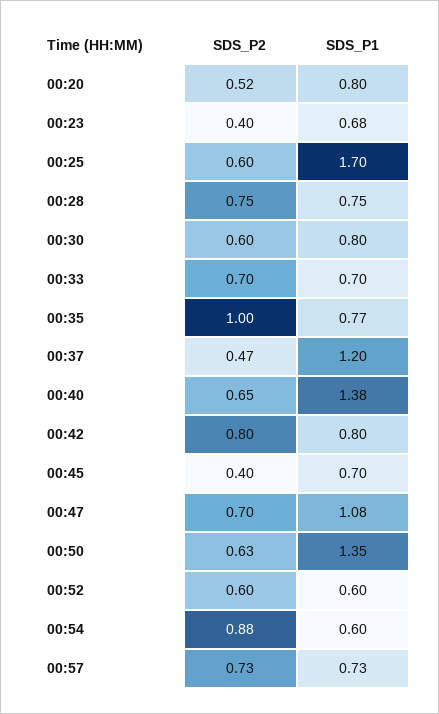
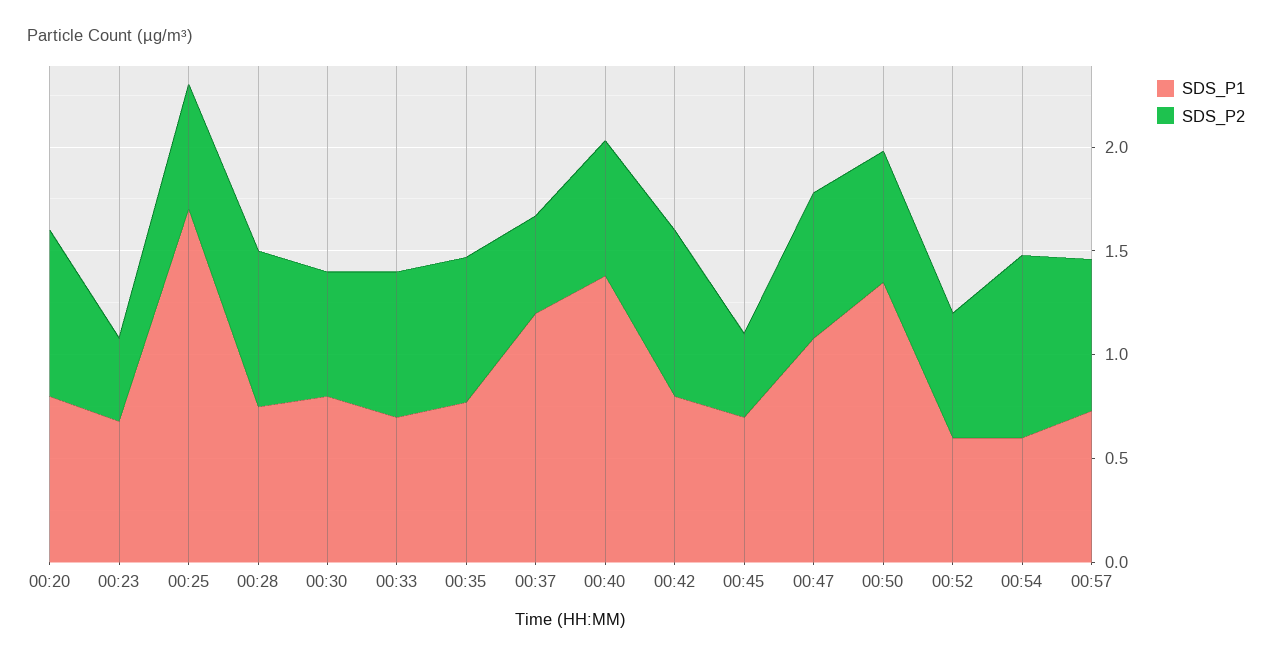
SDS_P2, 00:20: 0.52 -> 0.8
SDS_P2, 00:35: 1 -> 0.7

